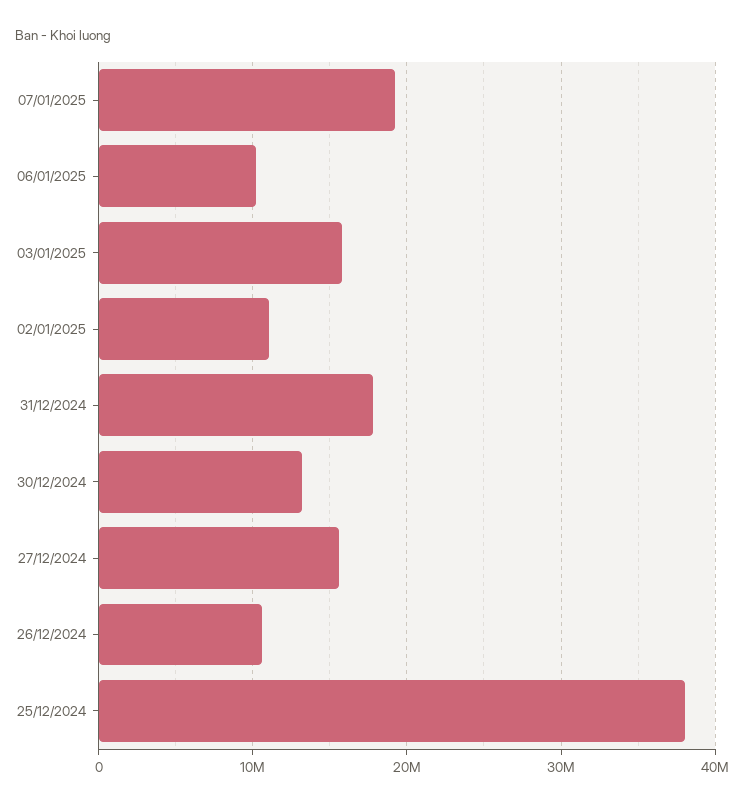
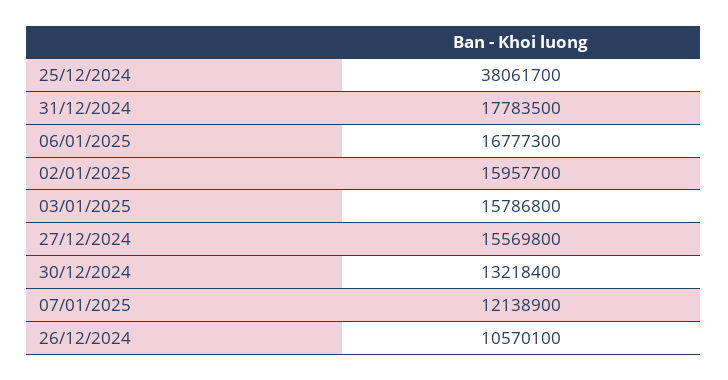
07/01/2025: 19000000 -> 12138900
06/01/2025: 10000000 -> 16777300
02/01/2025: 11000000 -> 15957700

